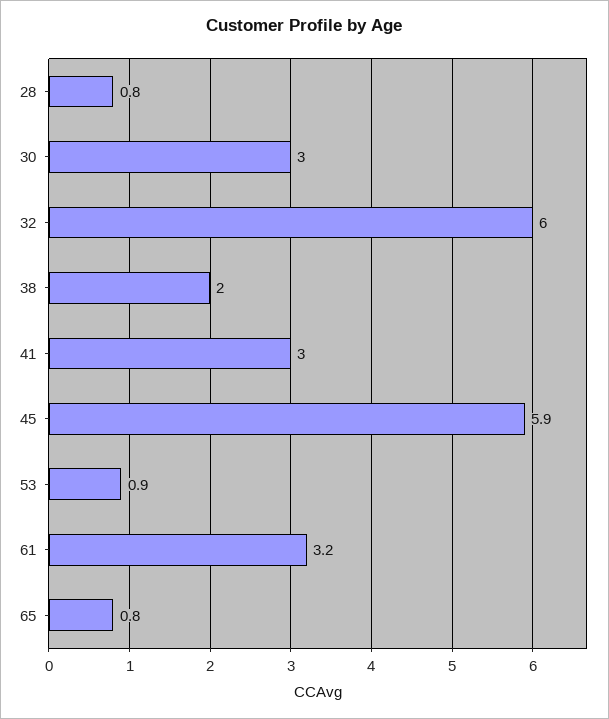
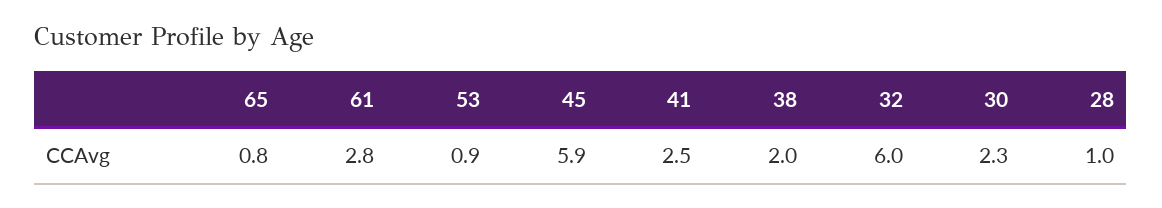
28: 0.8 -> 1
30: 3 -> 2.3
41: 3 -> 2.5
61: 3.2 -> 2.8

